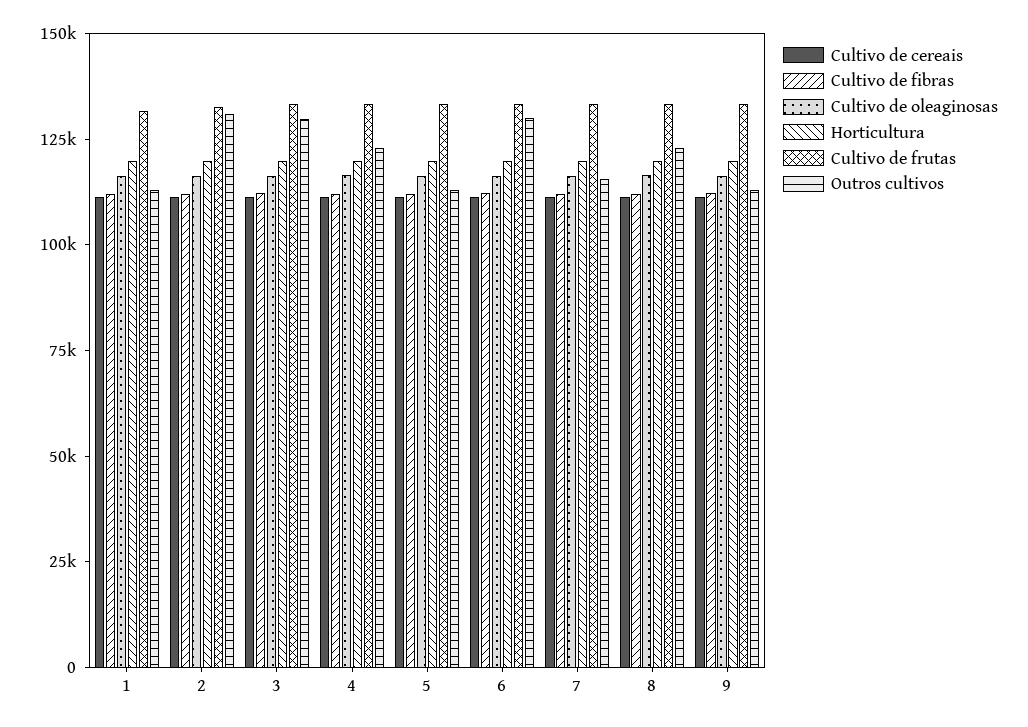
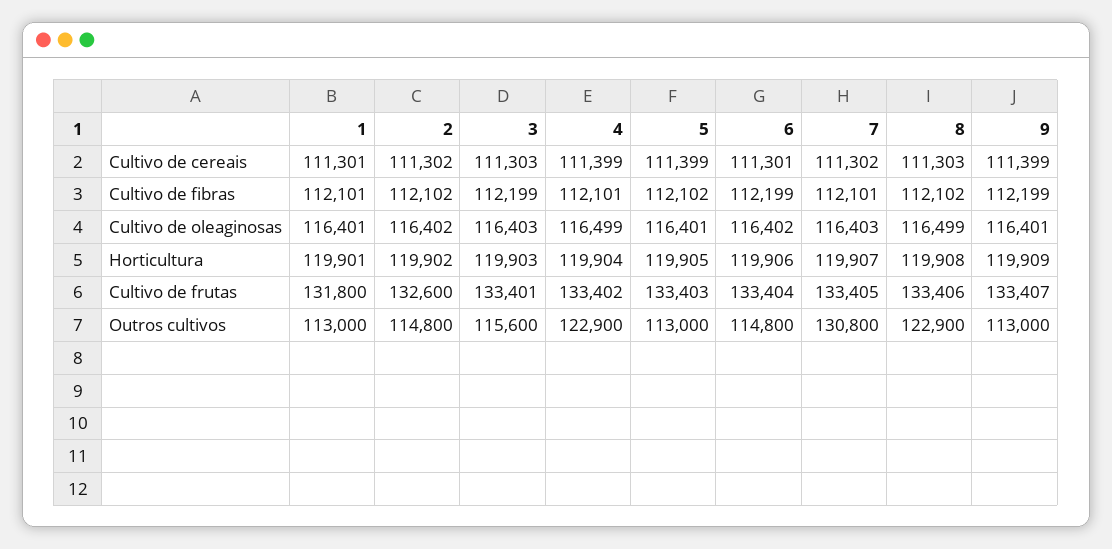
Outros cultivos, 2: 130000 -> 114800
Outros cultivos, 3: 130000 -> 115600
Outros cultivos, 6: 130000 -> 114800
Outros cultivos, 7: 115000 -> 130800

